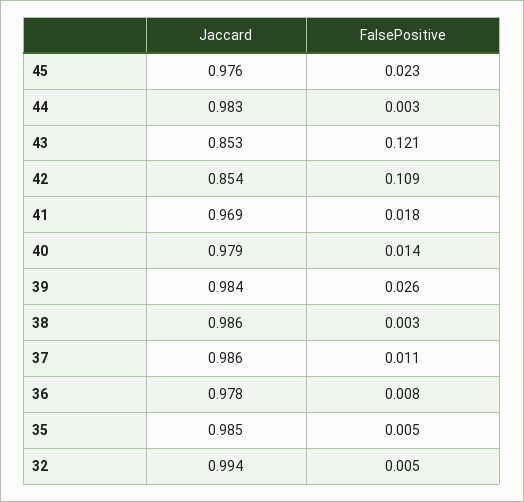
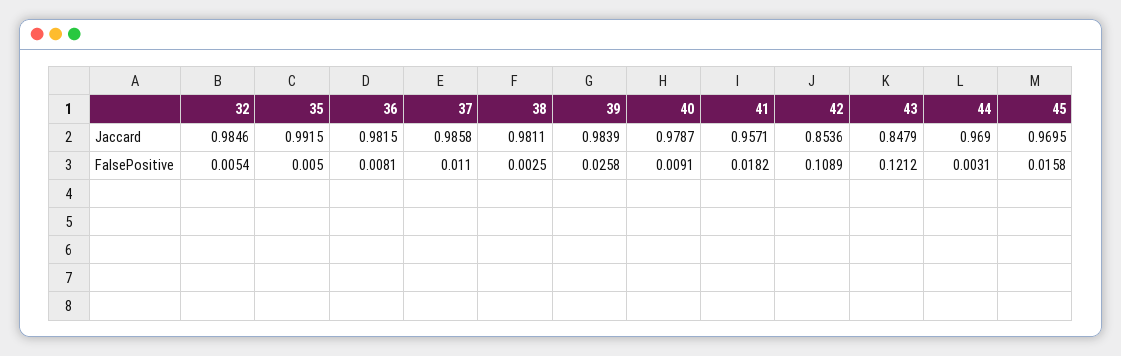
Jaccard, 45: 0.976 -> 0.9695
FalsePositive, 45: 0.023 -> 0.0158
Jaccard, 44: 0.983 -> 0.969
Jaccard, 43: 0.853 -> 0.8479
Jaccard, 41: 0.969 -> 0.9571
FalsePositive, 40: 0.014 -> 0.0091
Jaccard, 38: 0.986 -> 0.9811
Jaccard, 36: 0.978 -> 0.9815
Jaccard, 35: 0.985 -> 0.9915
Jaccard, 32: 0.994 -> 0.9846

